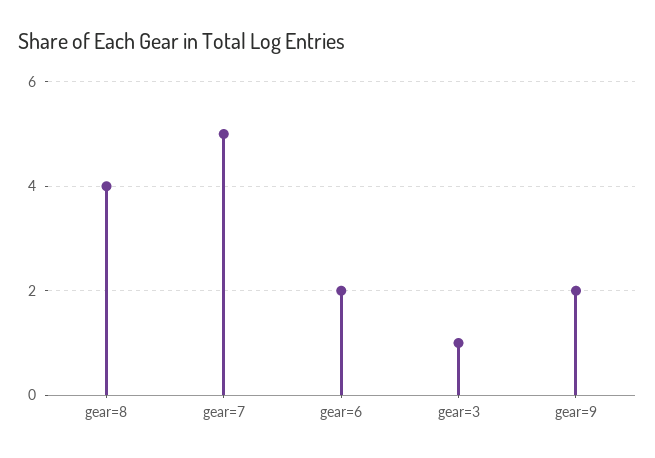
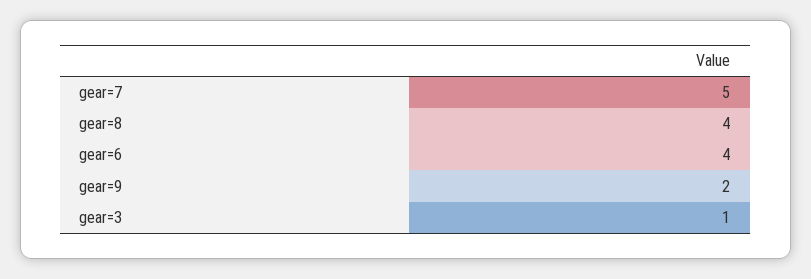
gear=6: 2 -> 4

